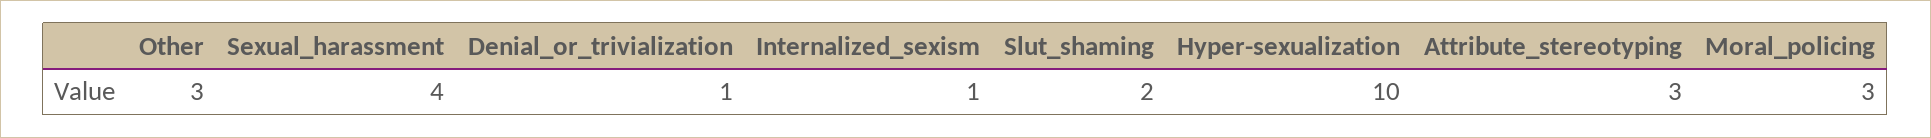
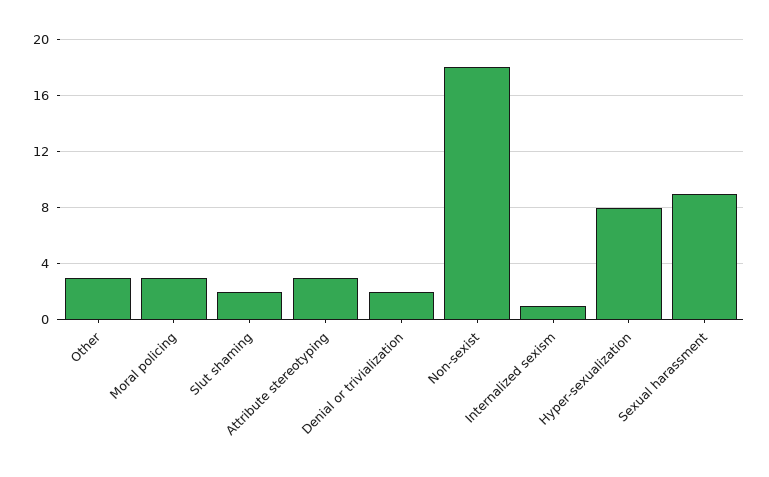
Sexual_harassment: 4 -> 9
Denial_or_trivialization: 1 -> 2
Hyper-sexualization: 10 -> 8
Non-sexist: none -> 18

